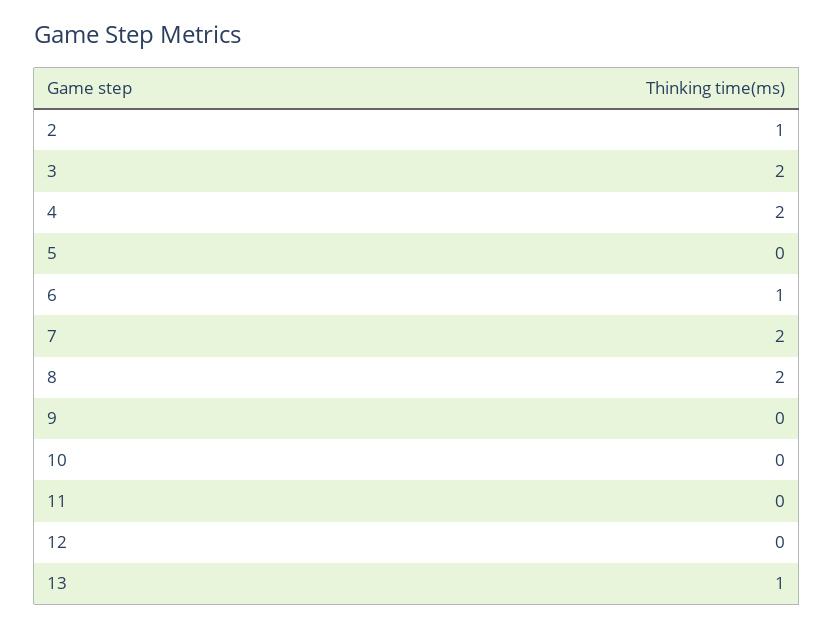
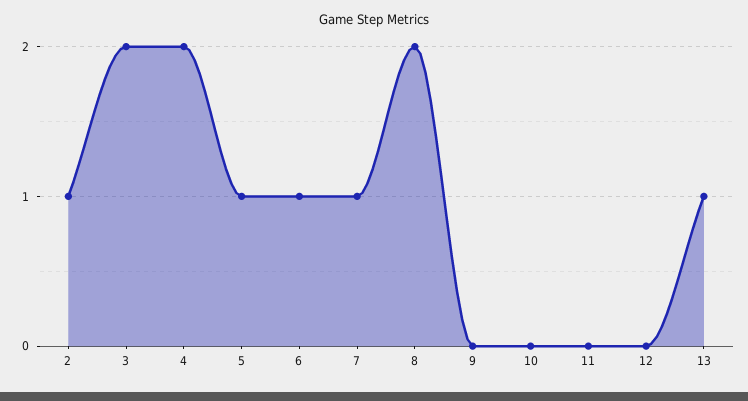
5: 0 -> 1
7: 2 -> 1

